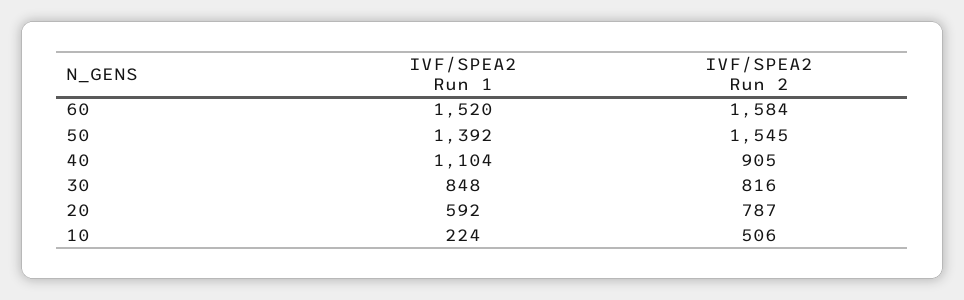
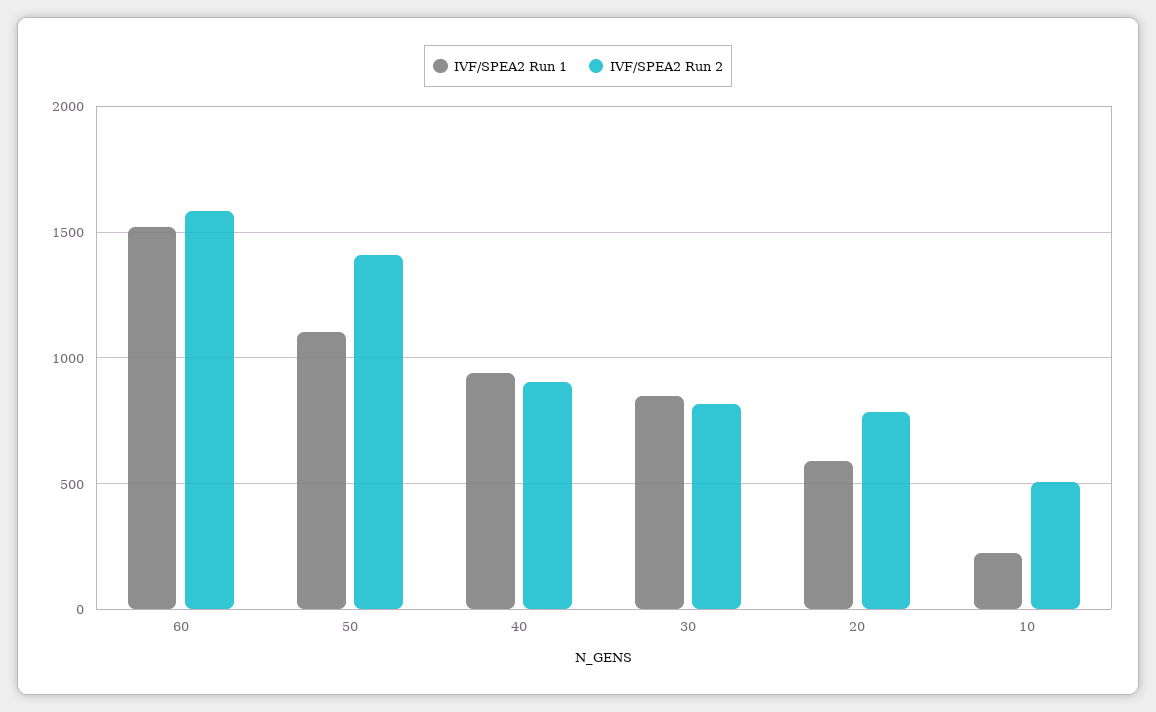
IVF/SPEA2 Run 1, 50: 1392 -> 1100
IVF/SPEA2 Run 2, 50: 1545 -> 1400
IVF/SPEA2 Run 1, 40: 1104 -> 950

